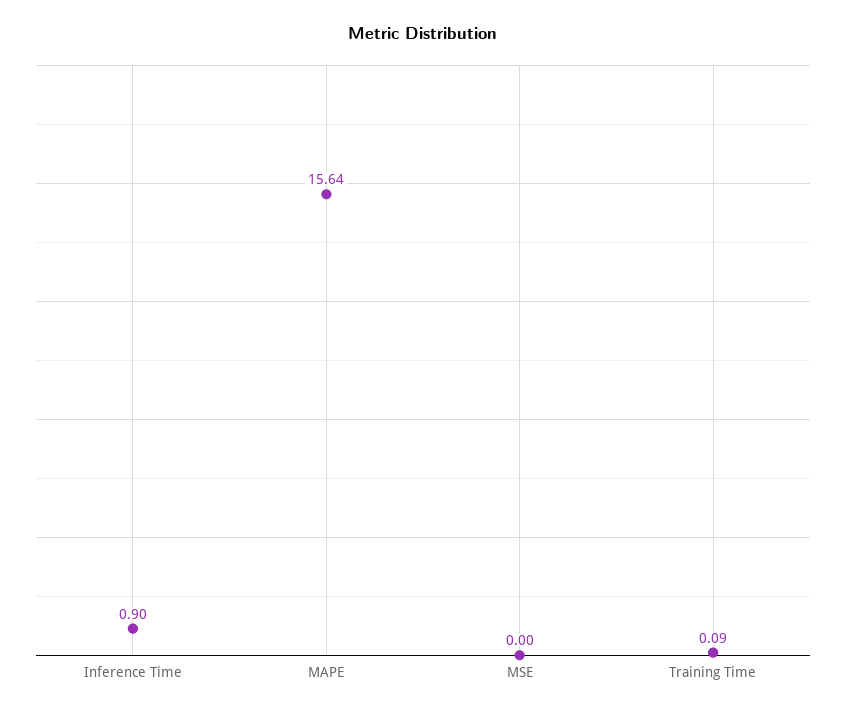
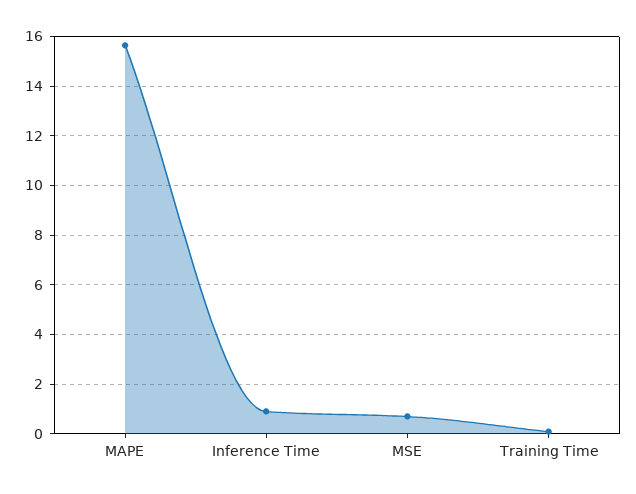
MSE: 0 -> 0.75

